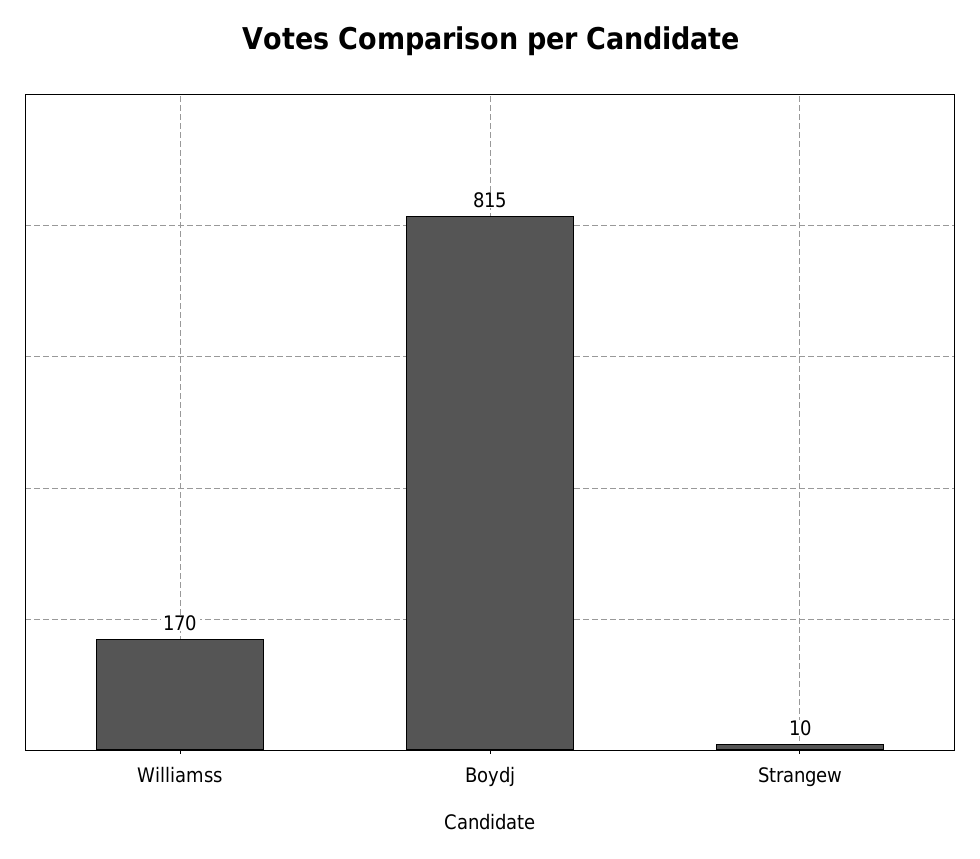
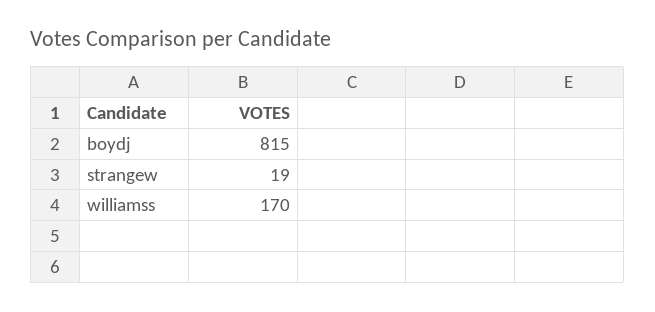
Strangew: 10 -> 19

